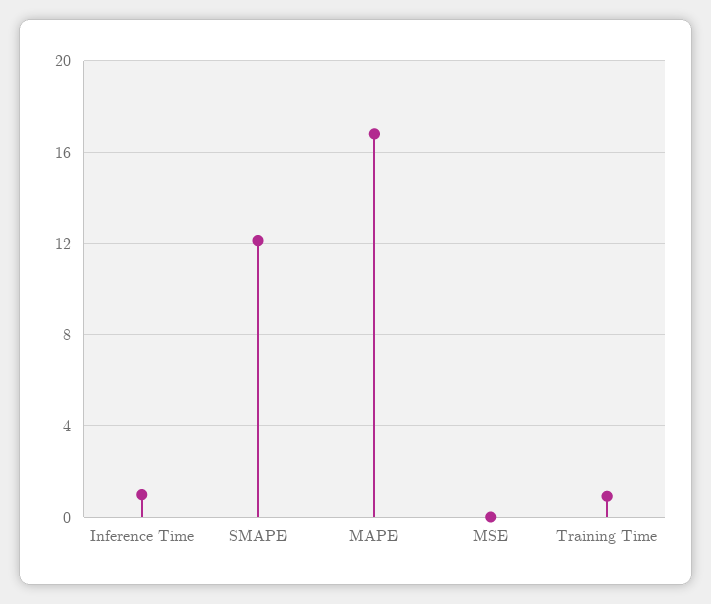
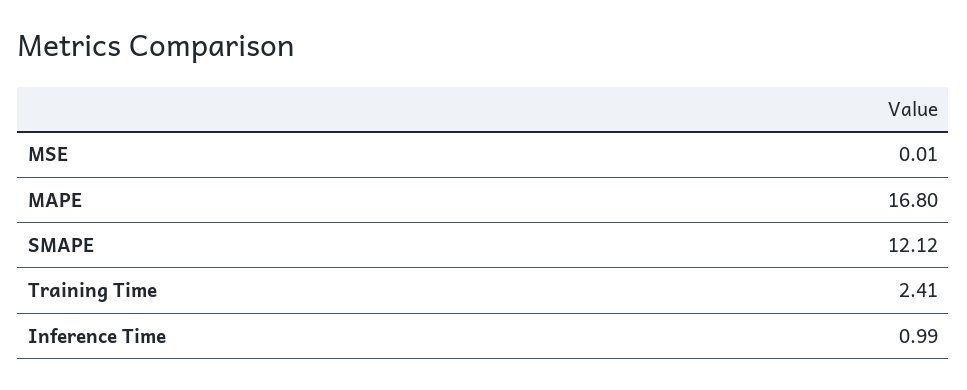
Training Time: 1 -> 2.41

